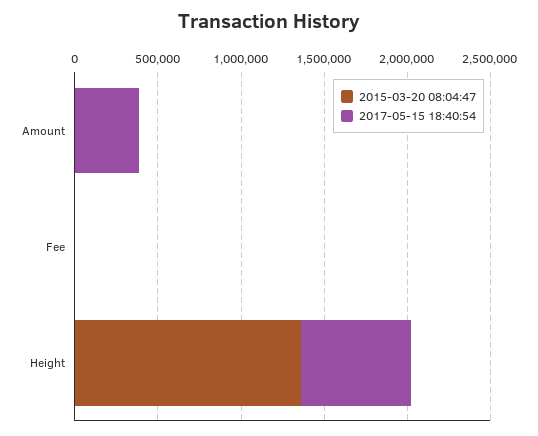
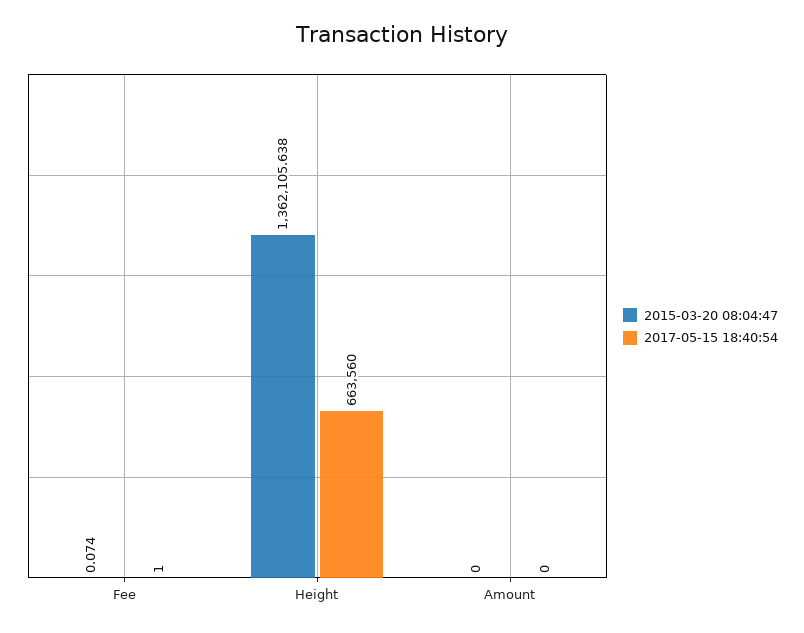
2017-05-15 18:40:54, Amount: 400000 -> 0

